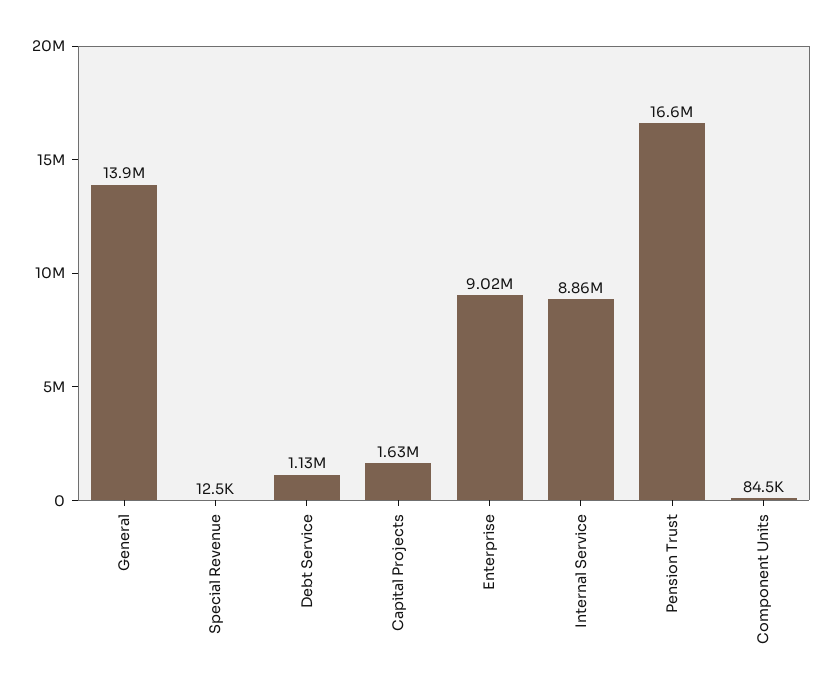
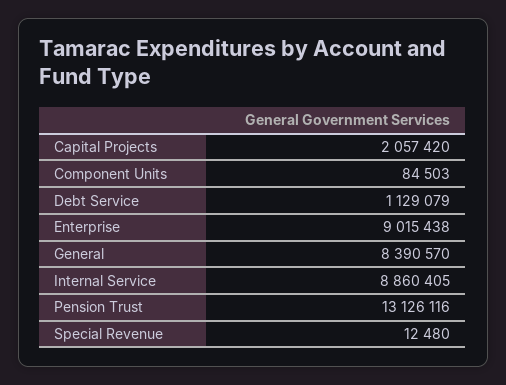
General: 13900000 -> 8390570
Capital Projects: 1630000 -> 2057420
Pension Trust: 16600000 -> 13126116

